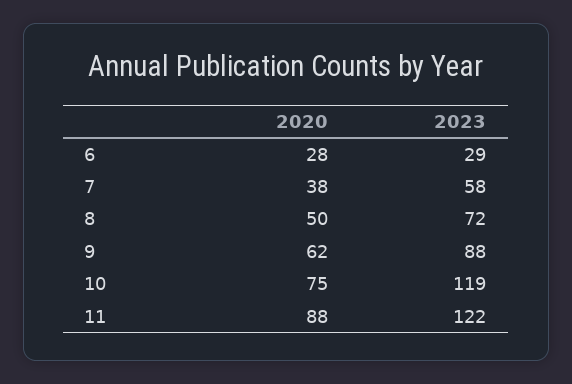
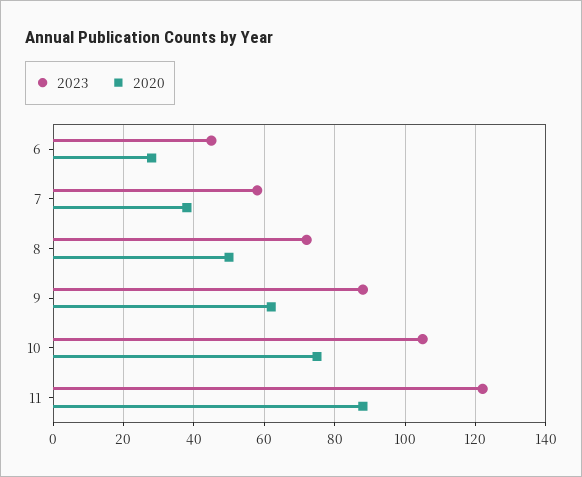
2023, 6: 29 -> 45
2023, 10: 119 -> 105

